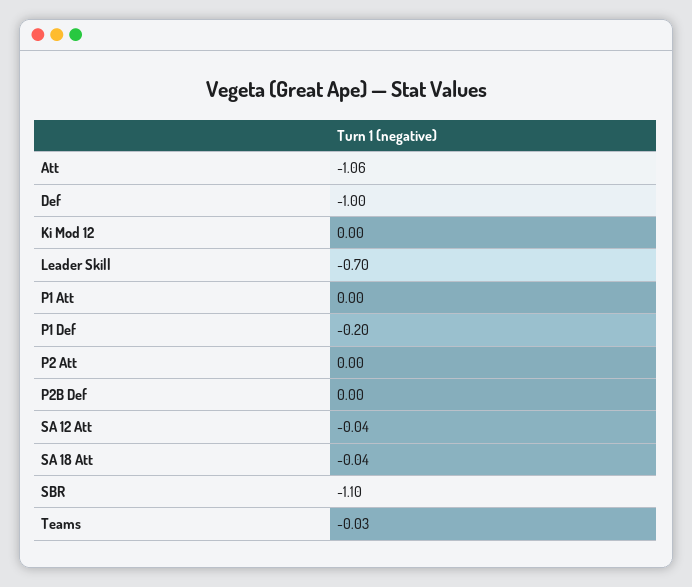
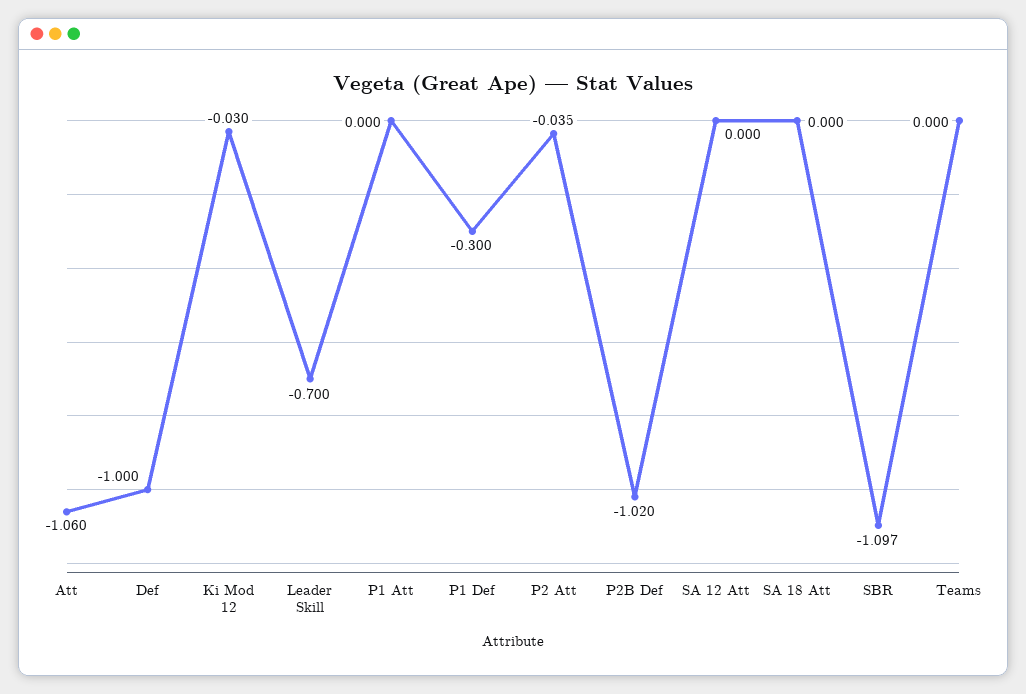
Ki Mod 12: 0 -> -0.03
P1 Def: -0.2 -> -0.3
P2 Att: 0 -> -0.035
P2B Def: 0 -> -1.02
SA 12 Att: -0.04 -> 0
SA 18 Att: -0.04 -> 0
Teams: -0.03 -> 0

